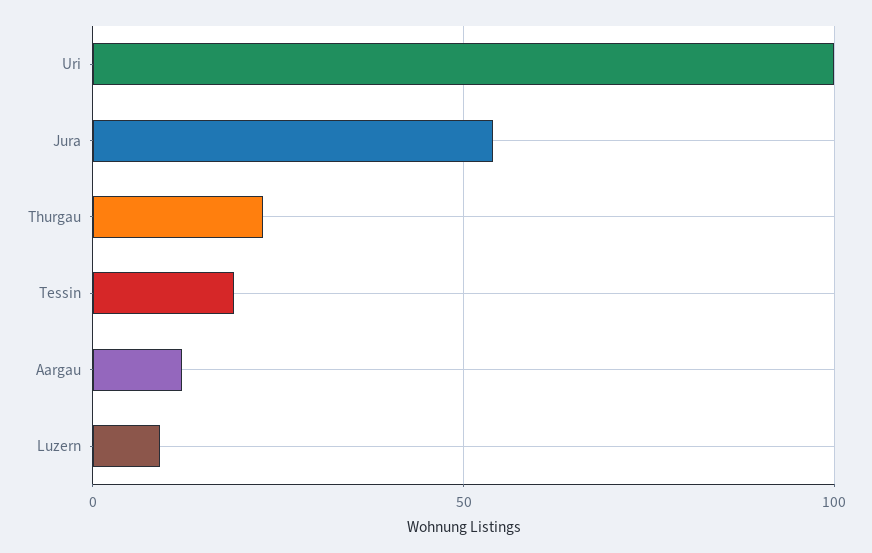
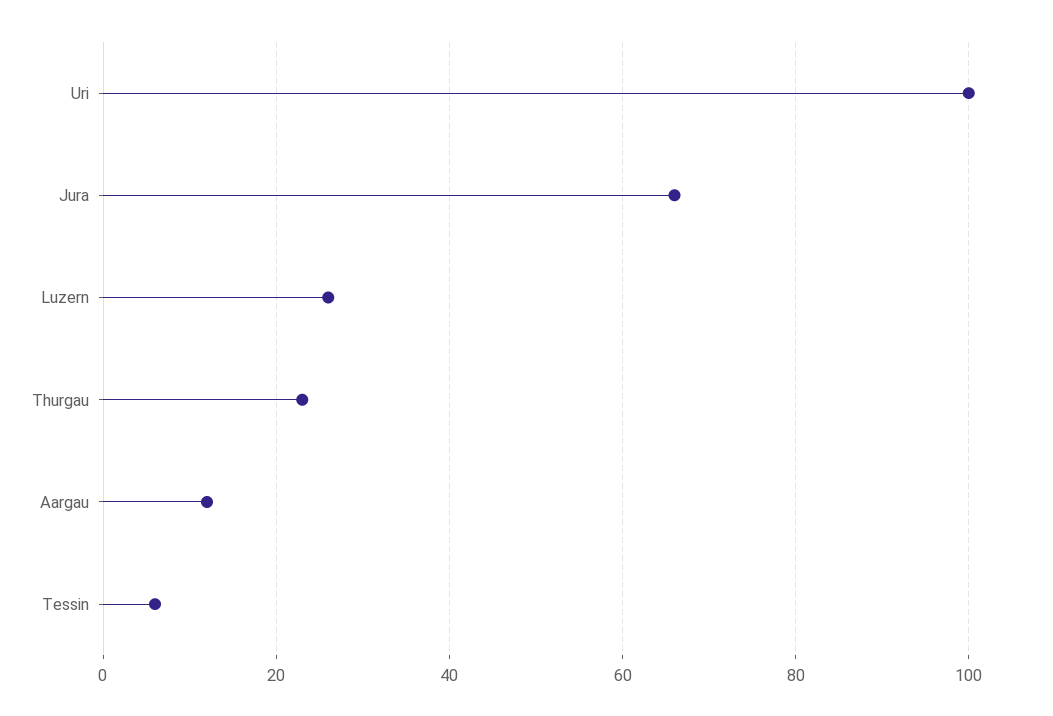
Jura: 55 -> 65
Tessin: 20 -> 5
Luzern: 10 -> 25

